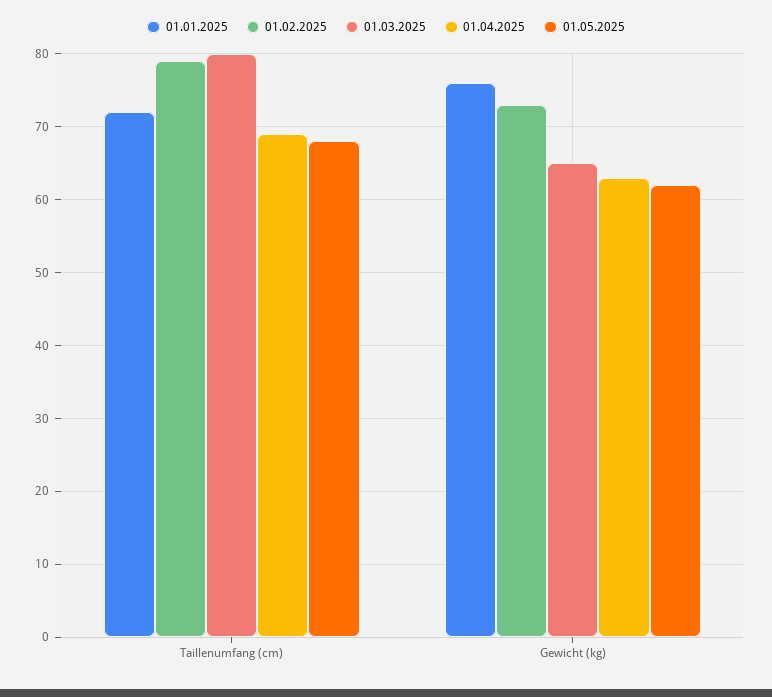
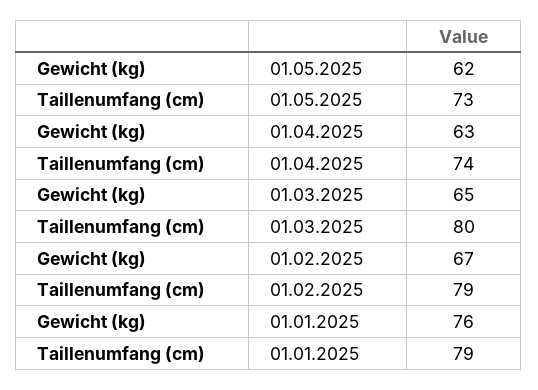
01.01.2025, Taillenumfang (cm): 72 -> 79
01.04.2025, Taillenumfang (cm): 69 -> 74
01.05.2025, Taillenumfang (cm): 68 -> 73
01.02.2025, Gewicht (kg): 73 -> 67

